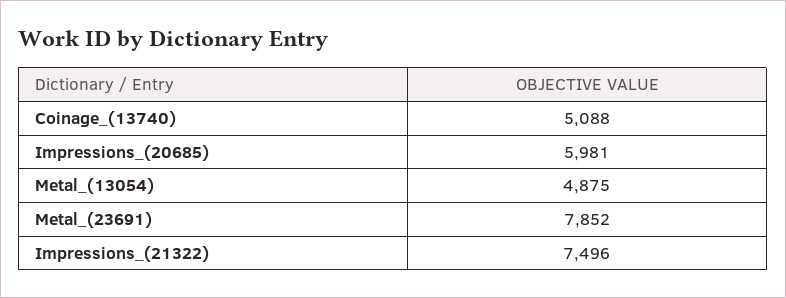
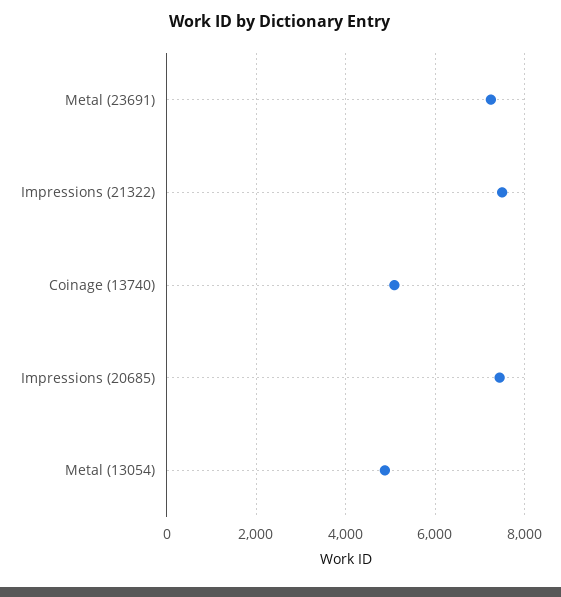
Impressions_(20685): 5981 -> 7400
Metal_(23691): 7852 -> 7200

